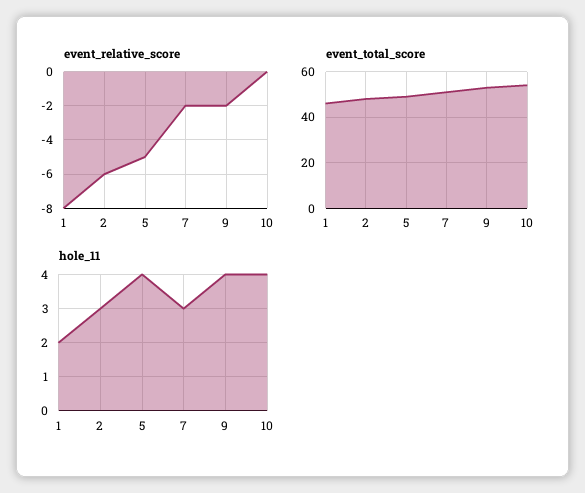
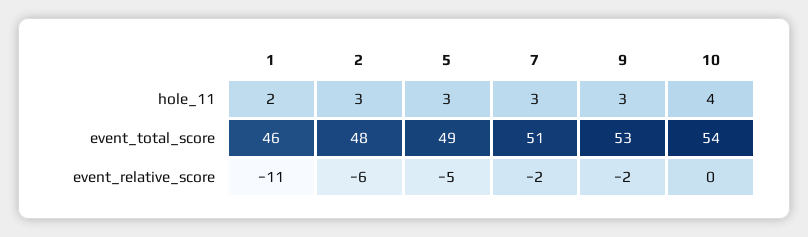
event_relative_score, 1: -8 -> -11
hole_11, 5: 4 -> 3
hole_11, 9: 4 -> 3

